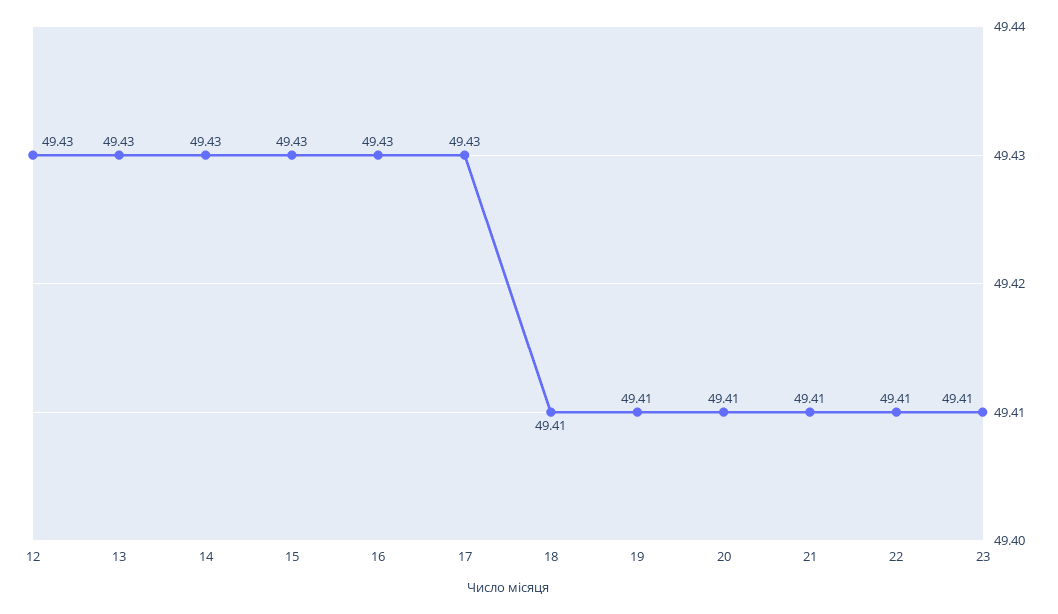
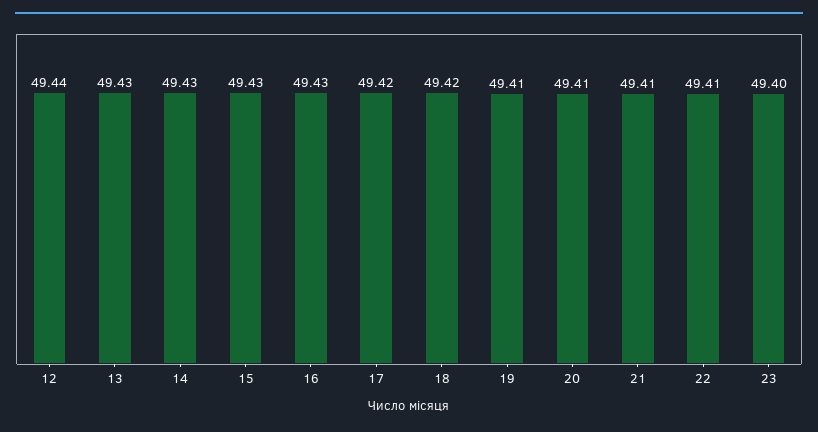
12: 49.43 -> 49.44
17: 49.43 -> 49.42
18: 49.41 -> 49.42
23: 49.41 -> 49.4

